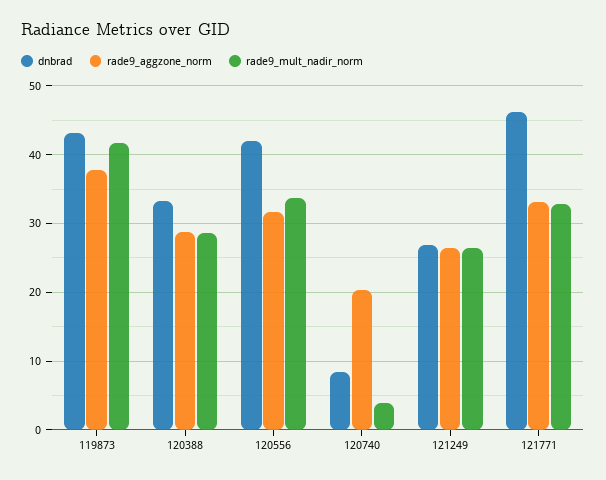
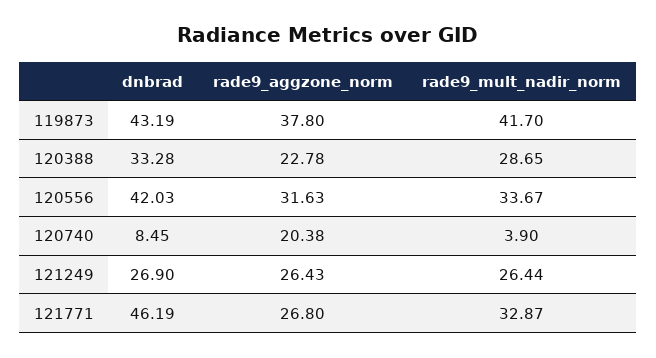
rade9_aggzone_norm, 120388: 29 -> 22.78
rade9_aggzone_norm, 121771: 33 -> 26.8

